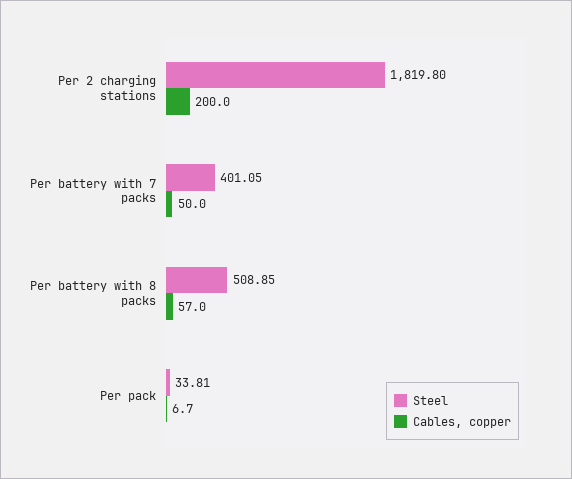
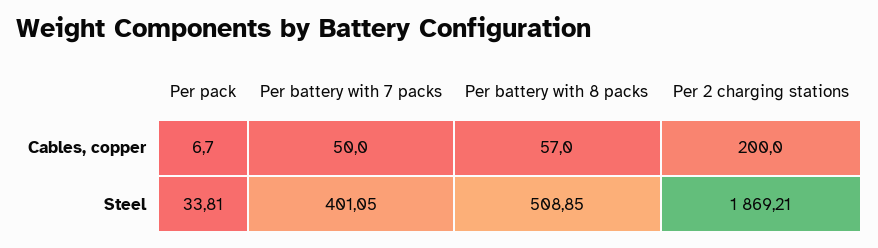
Steel, Per 2 charging stations: 1819.8 -> 1869.21

